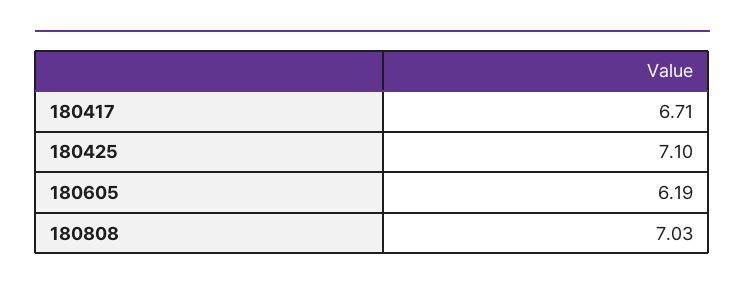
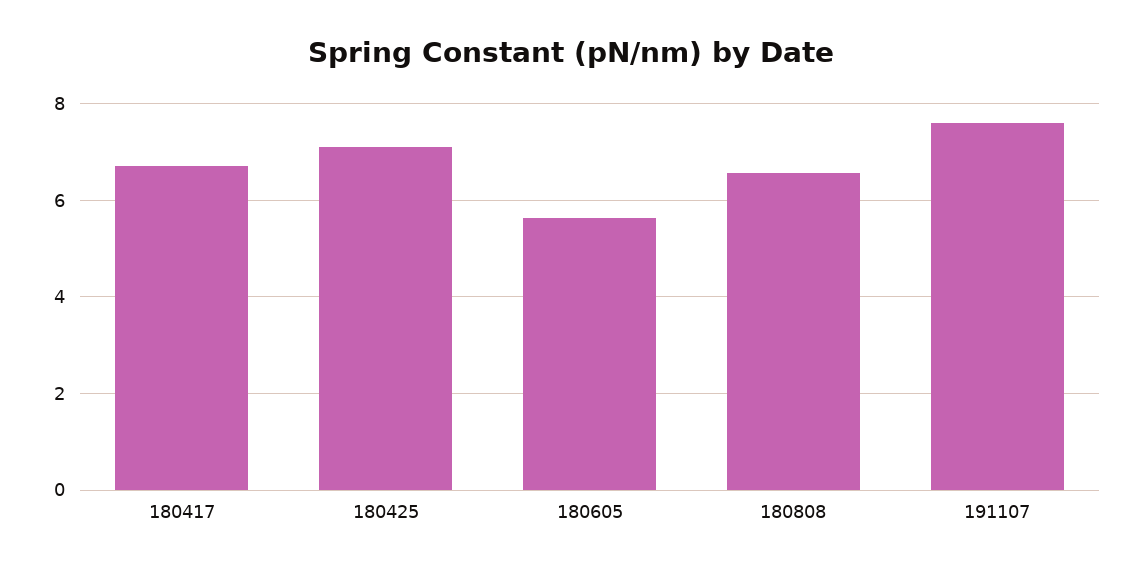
180605: 6.19 -> 5.6
180808: 7.03 -> 6.6
191107: none -> 7.6

